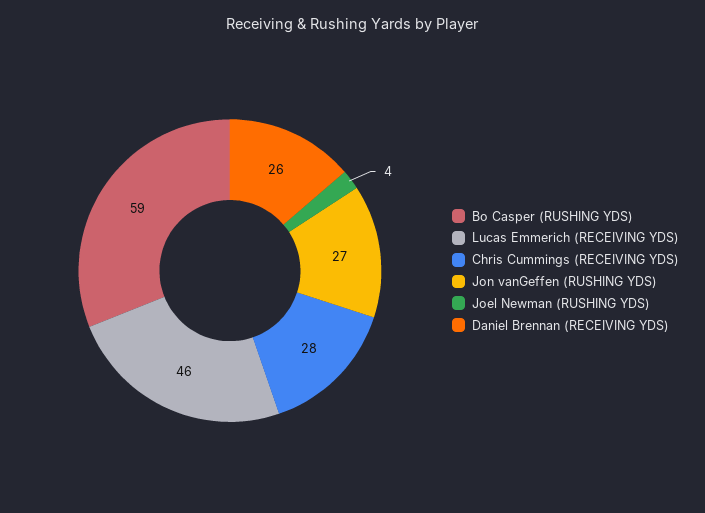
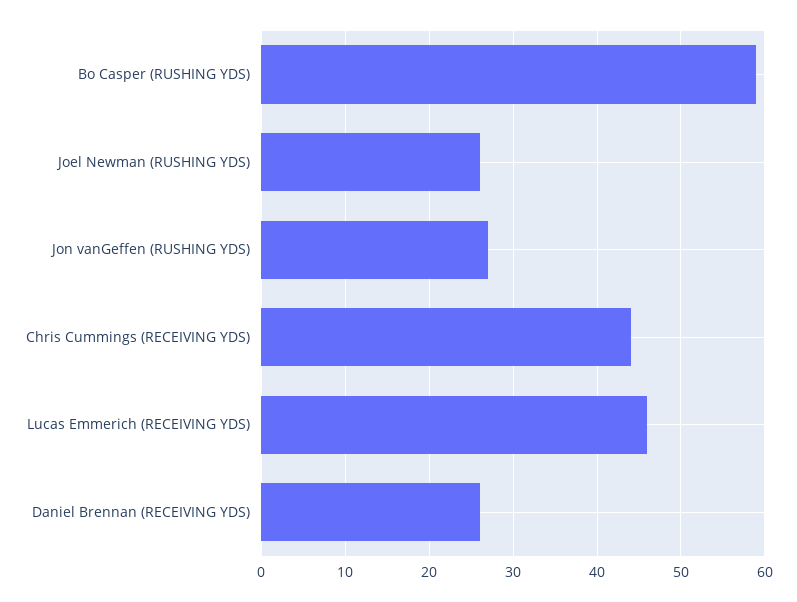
Chris Cummings (RECEIVING YDS): 28 -> 44
Joel Newman (RUSHING YDS): 4 -> 26

